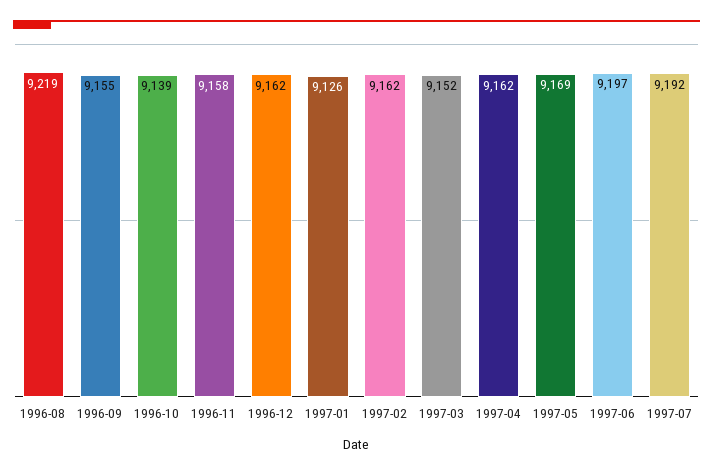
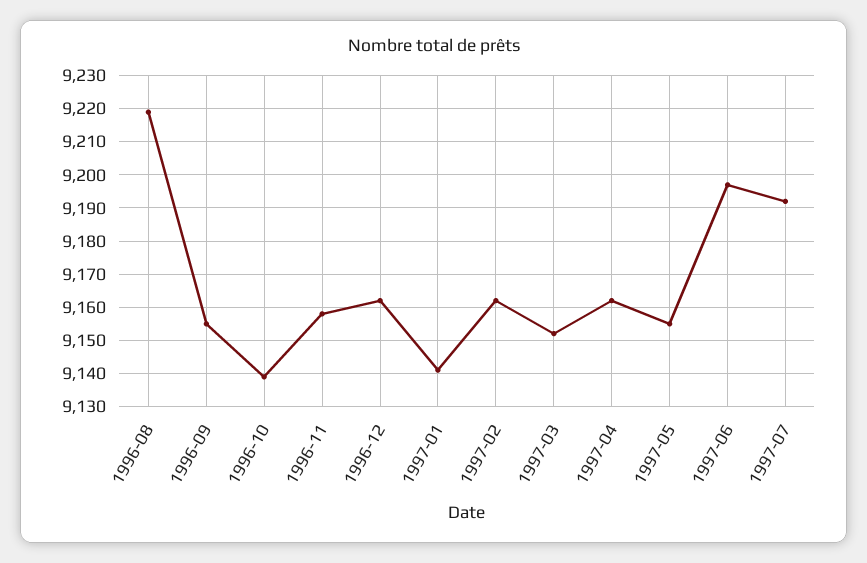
1997-01: 9126 -> 9140
1997-05: 9169 -> 9155

